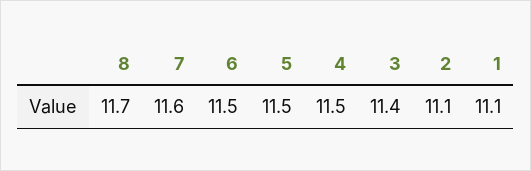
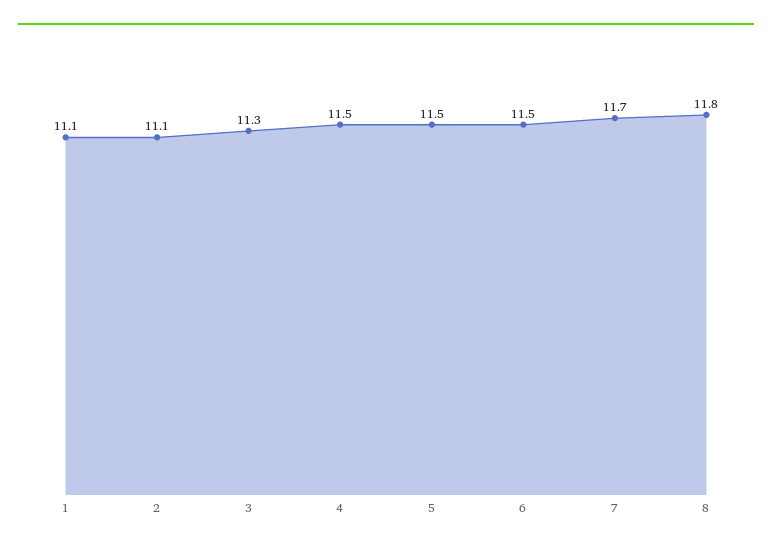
8: 11.7 -> 11.8
7: 11.6 -> 11.7
3: 11.4 -> 11.3

